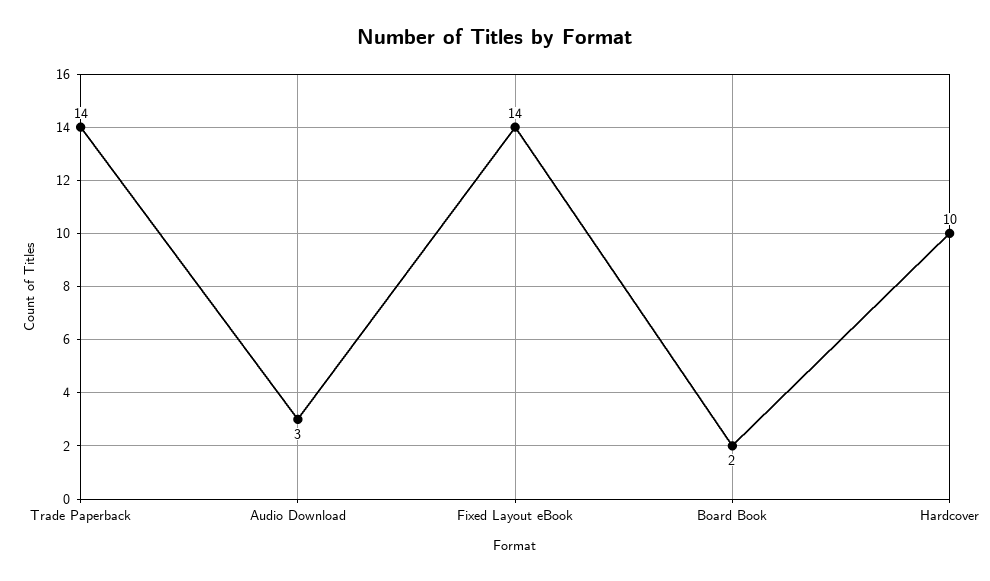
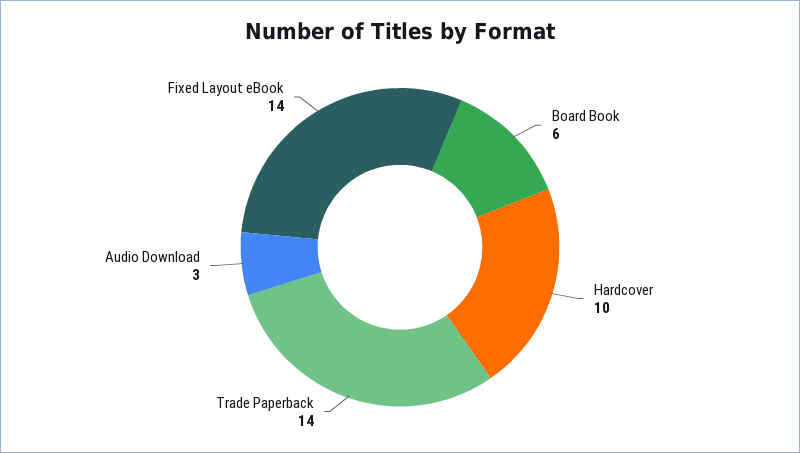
Board Book: 2 -> 6

